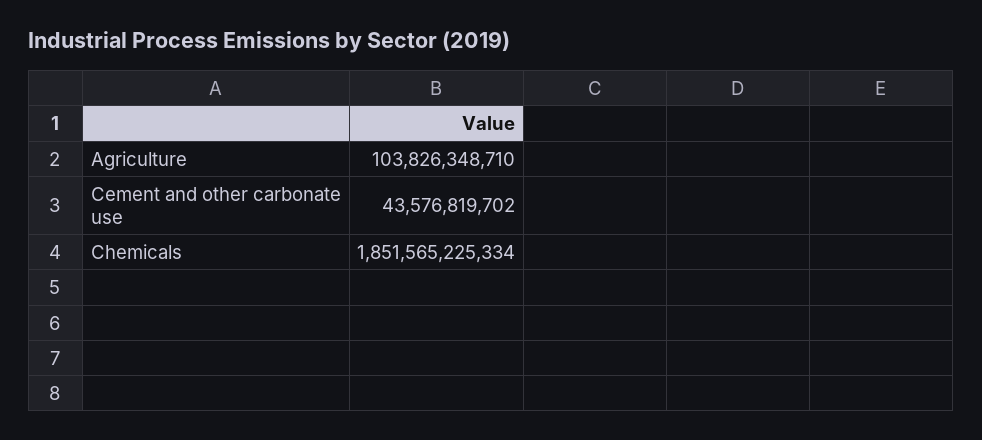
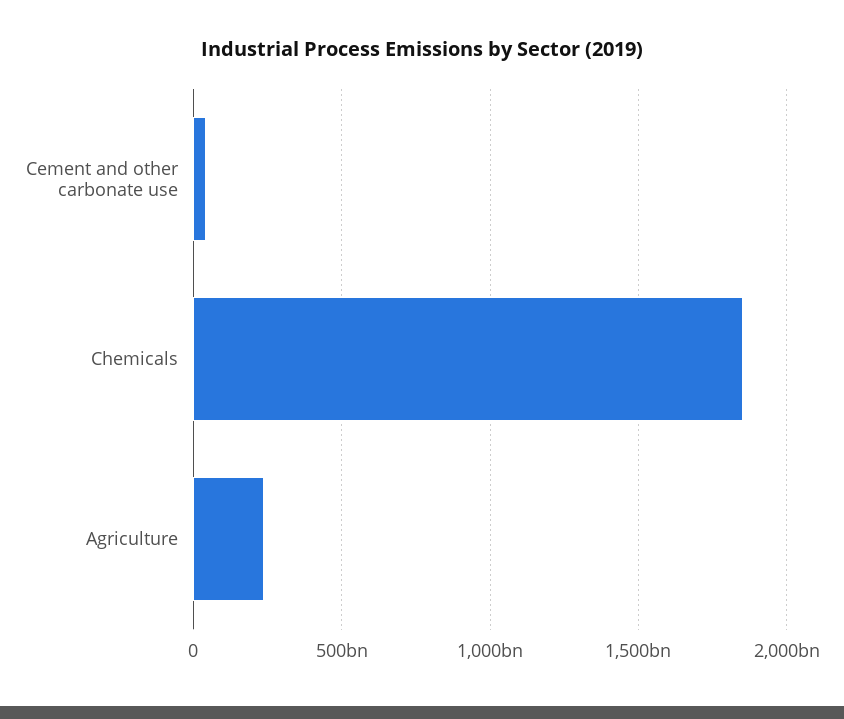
Agriculture: 103826348710 -> 250000000000

